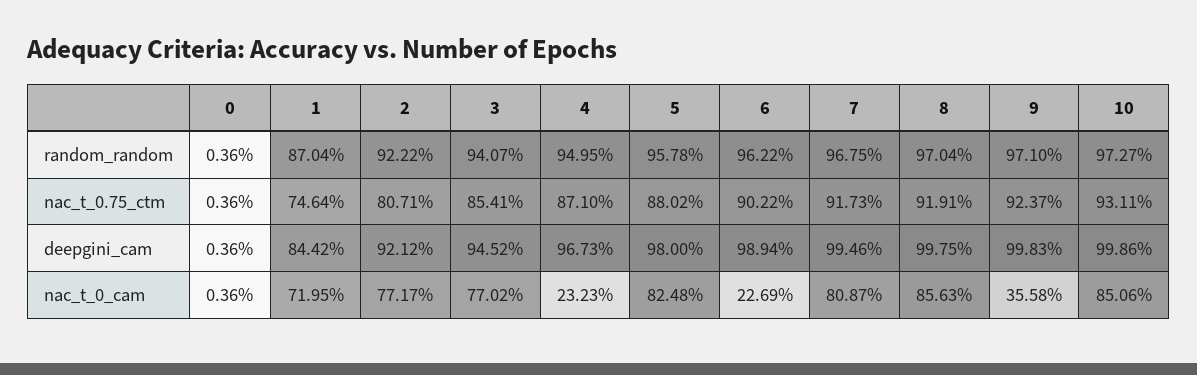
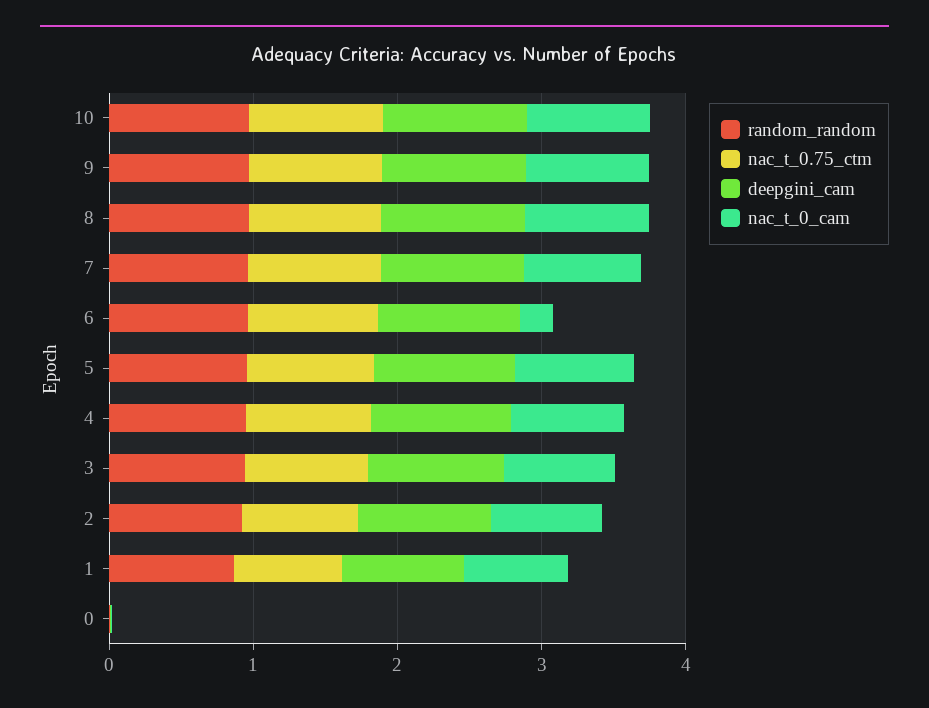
nac_t_0_cam, 4: 0.2323 -> 0.8
nac_t_0_cam, 9: 0.3558 -> 0.8

